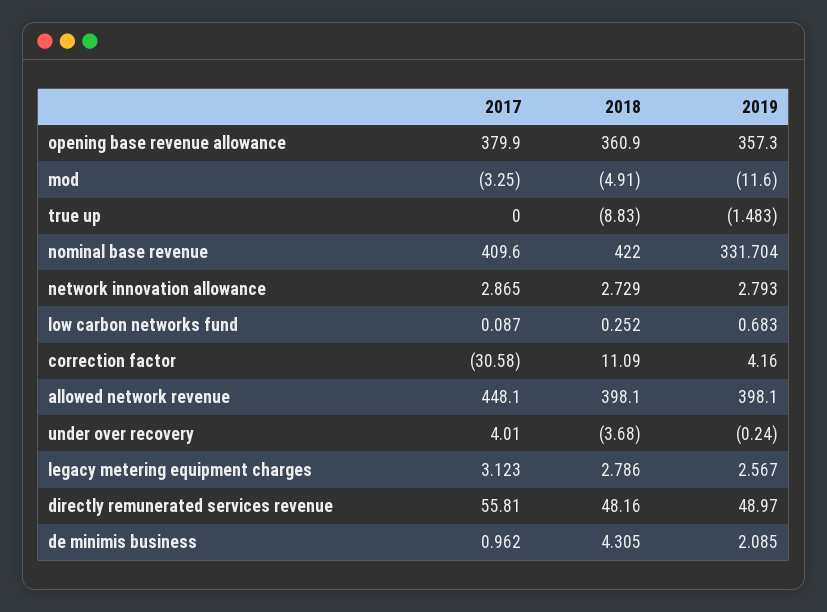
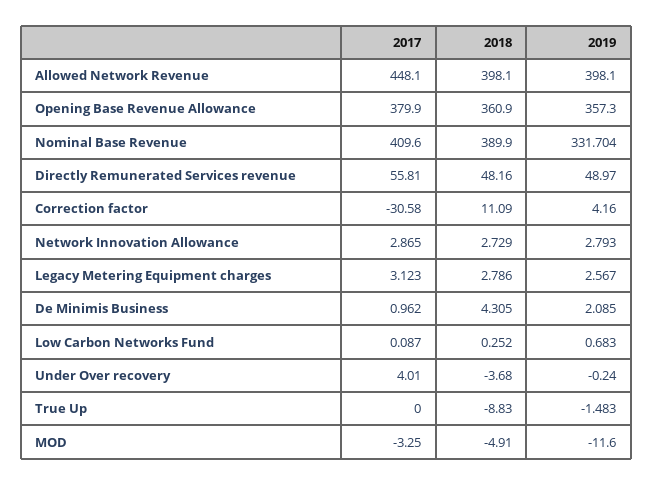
2018, nominal base revenue: 422 -> 389.9

